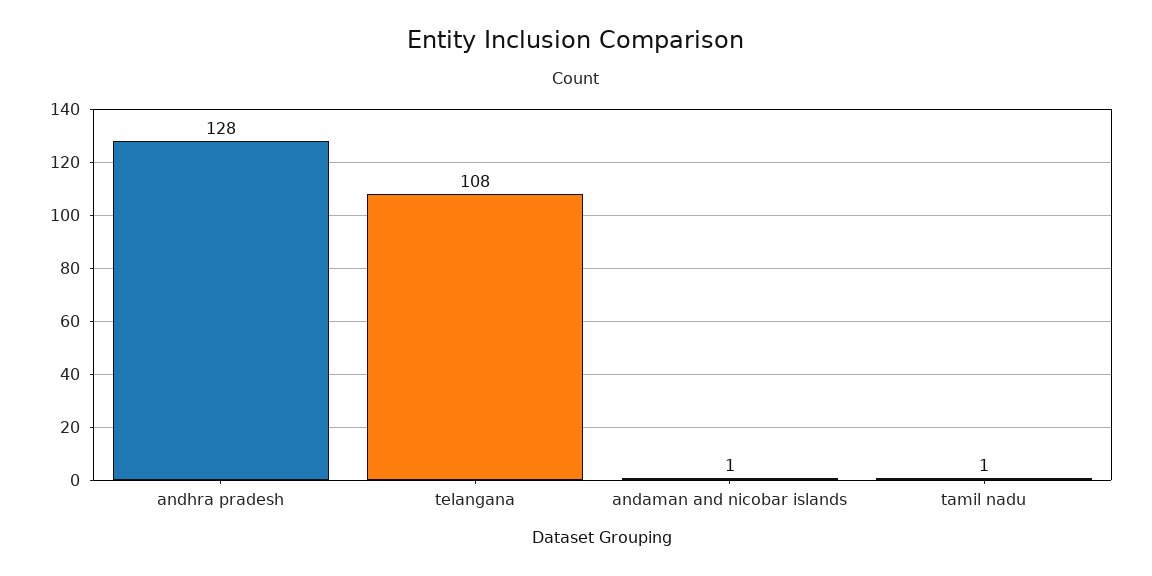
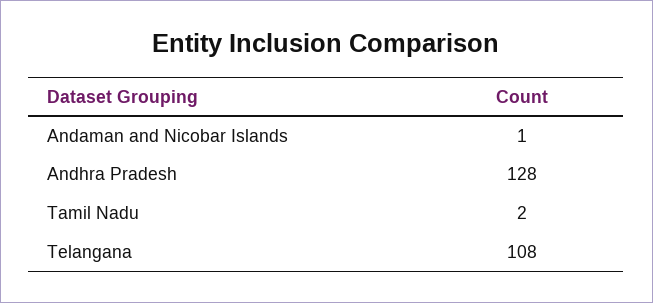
tamil nadu: 1 -> 2

